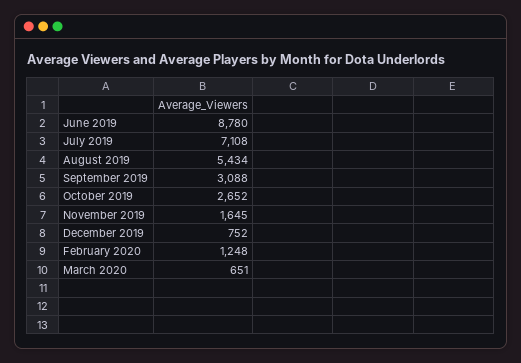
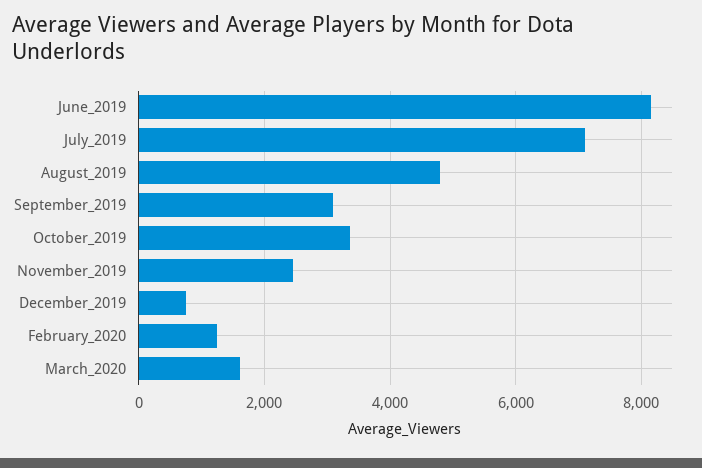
June 2019: 8780 -> 8200
August 2019: 5434 -> 4800
October 2019: 2652 -> 3400
November 2019: 1645 -> 2400
March 2020: 651 -> 1600

